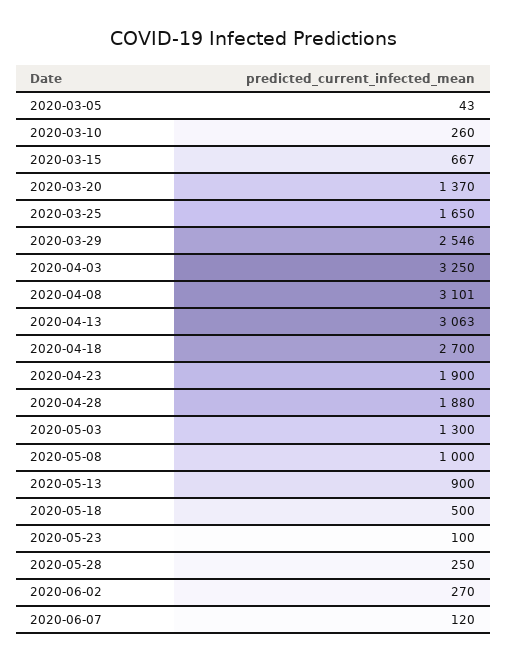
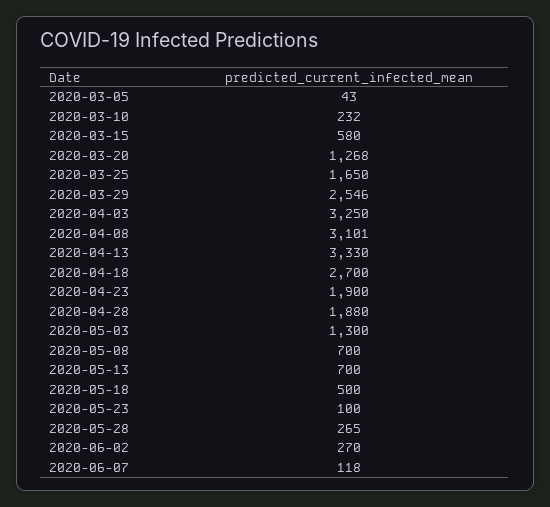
2020-03-10: 260 -> 232
2020-03-15: 667 -> 580
2020-03-20: 1370 -> 1268
2020-04-13: 3063 -> 3330
2020-05-08: 1000 -> 700
2020-05-13: 900 -> 700
2020-05-28: 250 -> 265
2020-06-07: 120 -> 118

